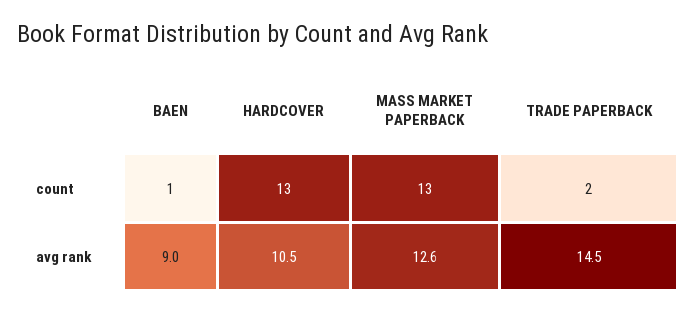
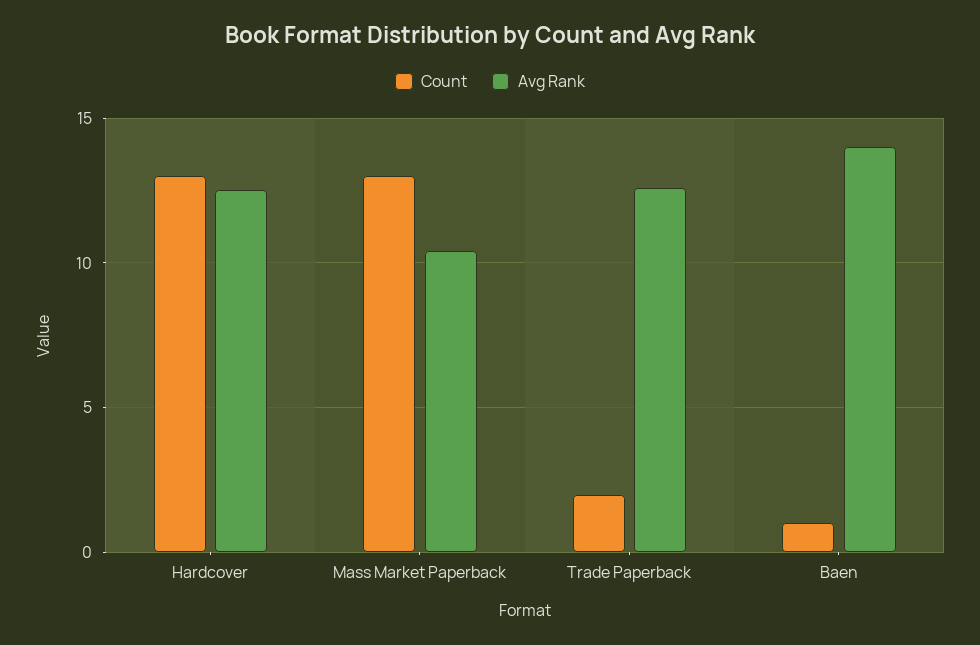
avg rank, BAEN: 9 -> 14
avg rank, HARDCOVER: 10.5 -> 12.5
avg rank, MASS MARKET PAPERBACK: 12.6 -> 10.5
avg rank, TRADE PAPERBACK: 14.5 -> 12.5

